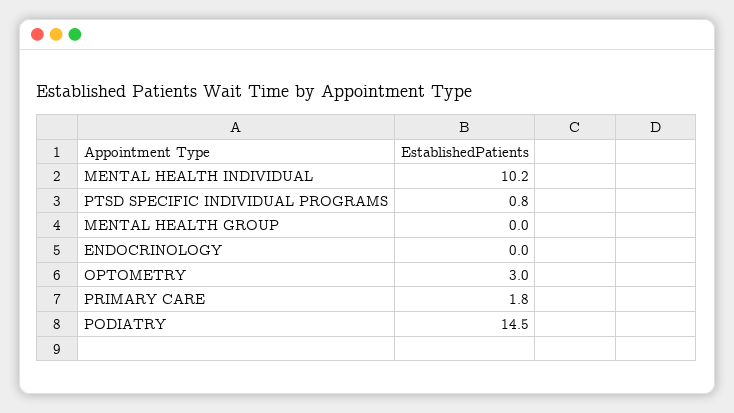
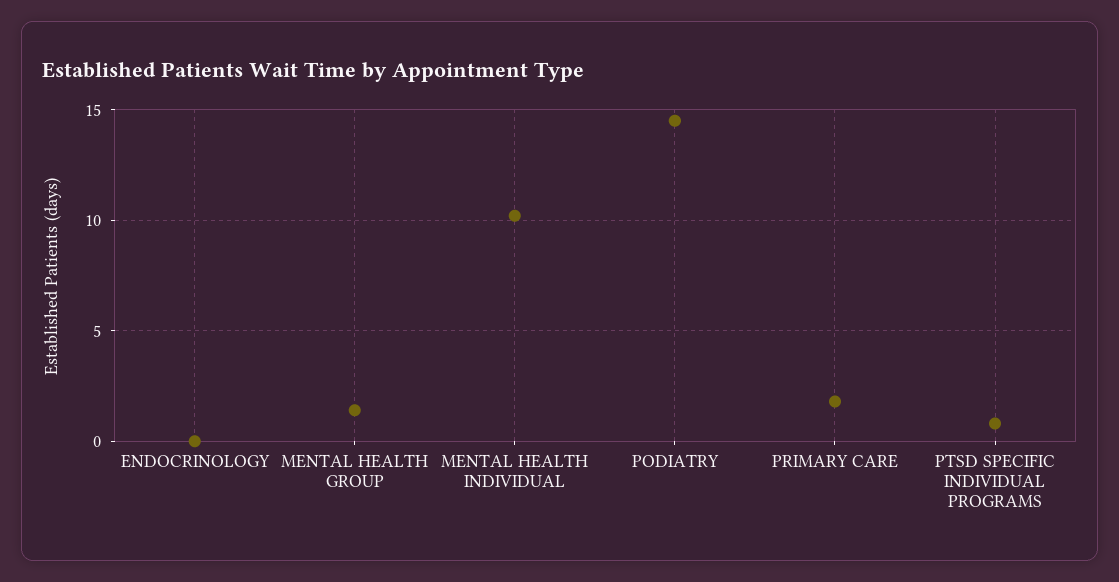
MENTAL HEALTH GROUP: 0 -> 1.5
OPTOMETRY: 3 -> none

